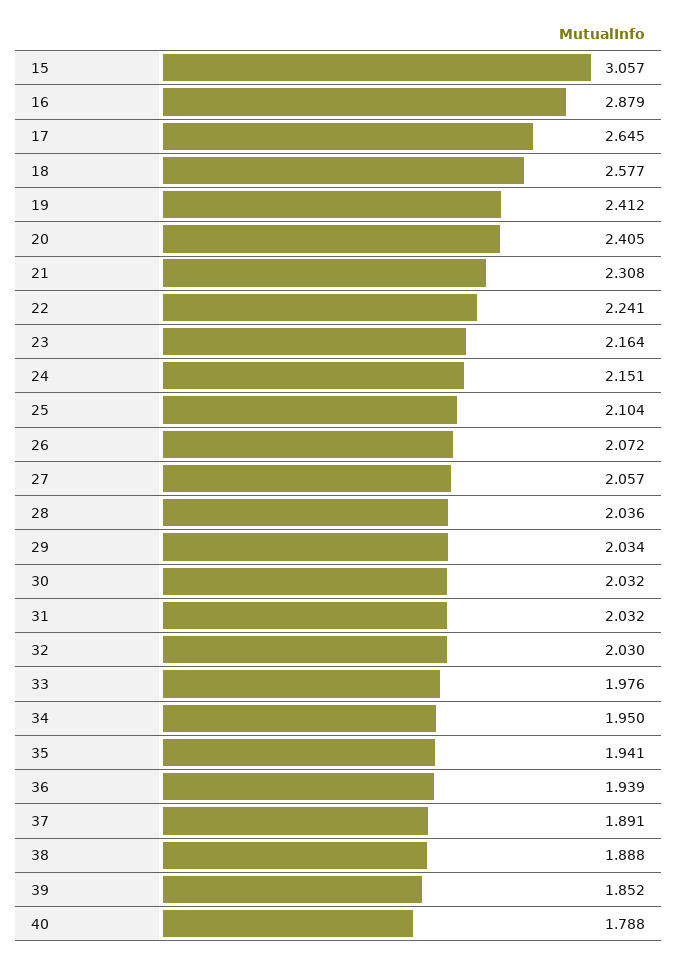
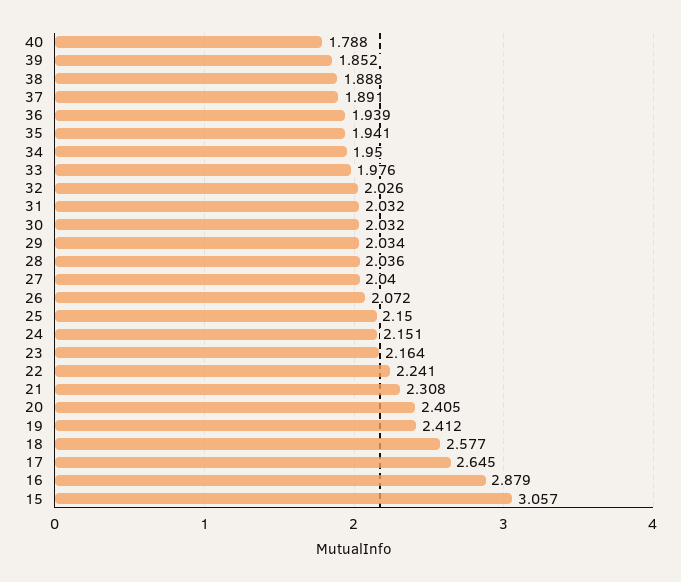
25: 2.104 -> 2.15
27: 2.057 -> 2.04
32: 2.03 -> 2.026

